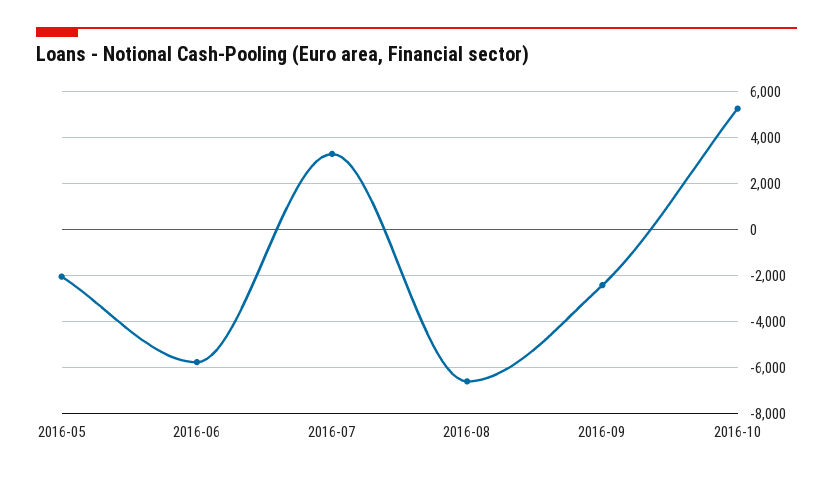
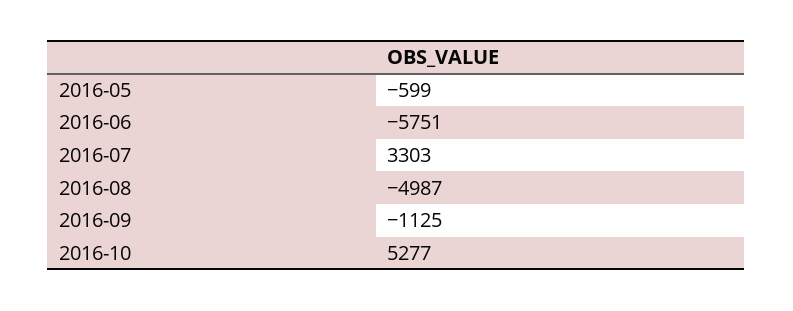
2016-05: -2000 -> -599
2016-08: -6500 -> -4987
2016-09: -2500 -> -1125

